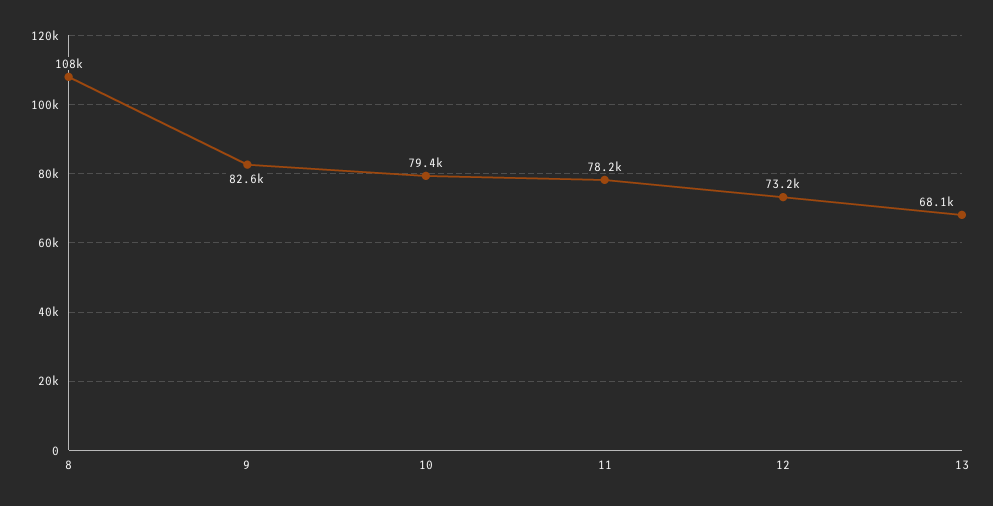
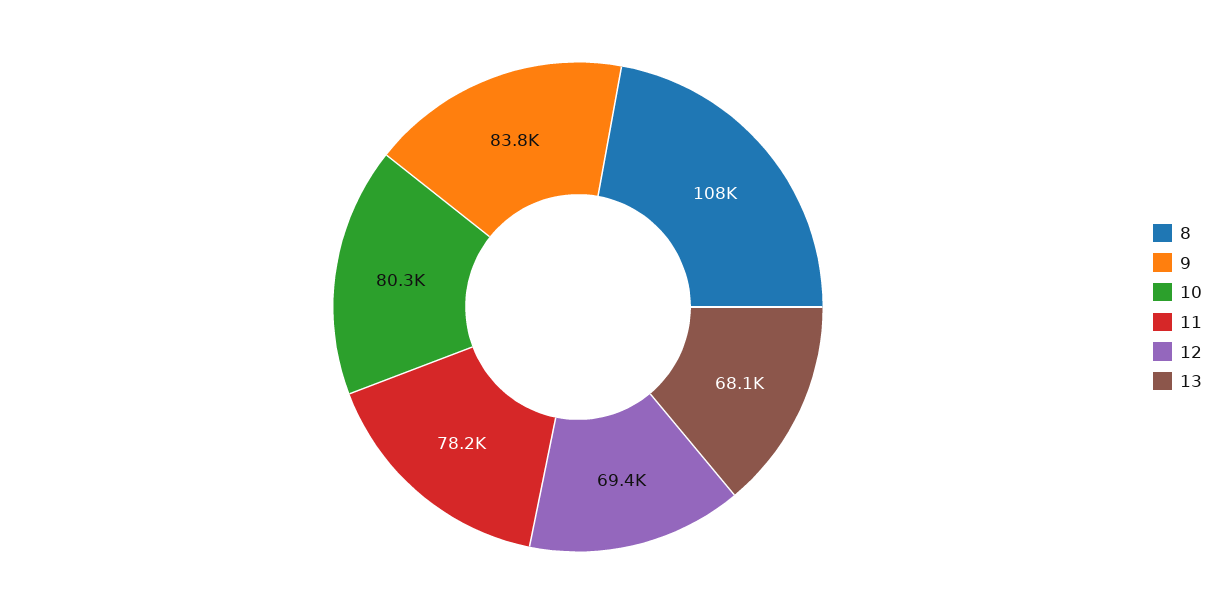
9: 82600 -> 83800
10: 79400 -> 80300
12: 73200 -> 69400

